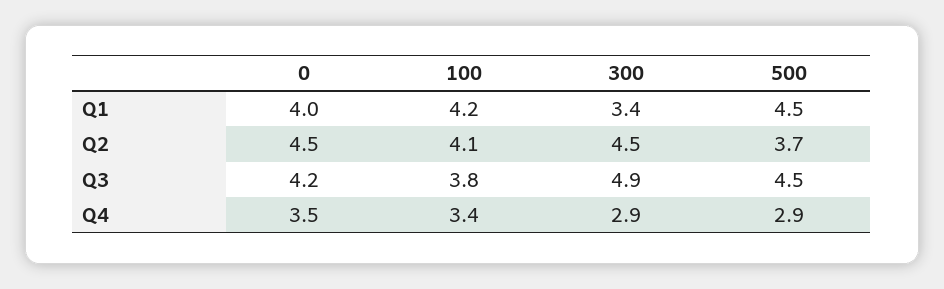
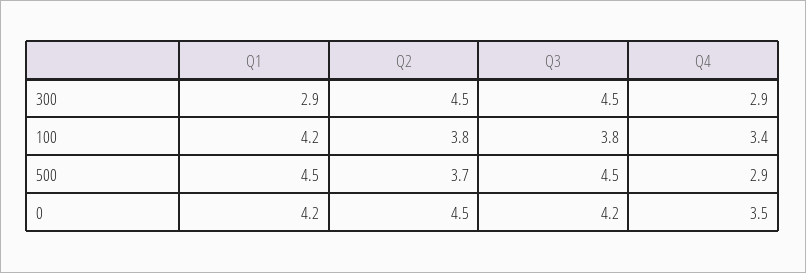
0, Q1: 4 -> 4.2
300, Q1: 3.4 -> 2.9
100, Q2: 4.1 -> 3.8
300, Q3: 4.9 -> 4.5

